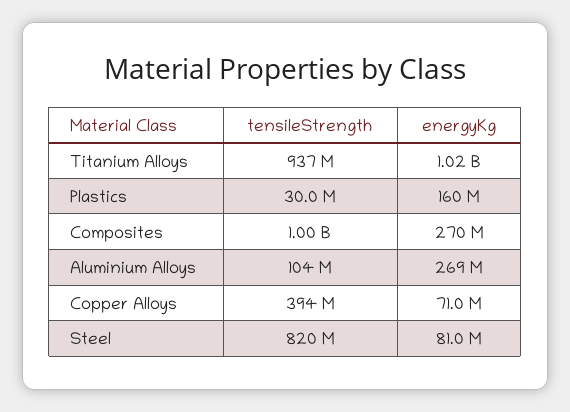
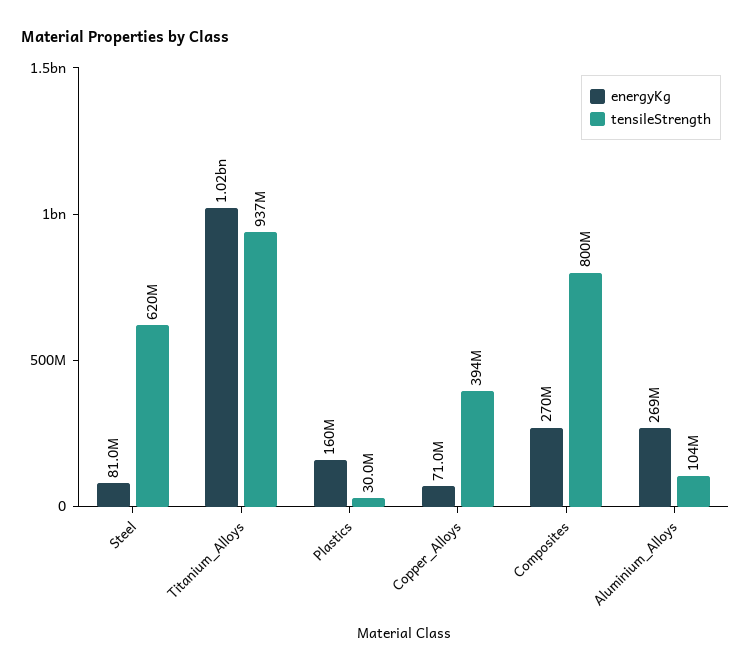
tensileStrength, Composites: 1000000000 -> 800000000
tensileStrength, Steel: 820000000 -> 620000000

